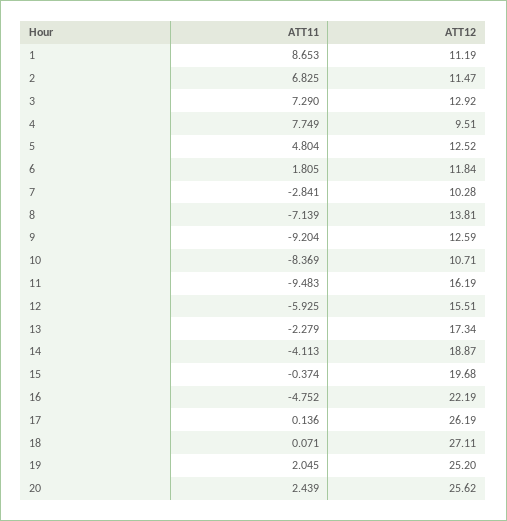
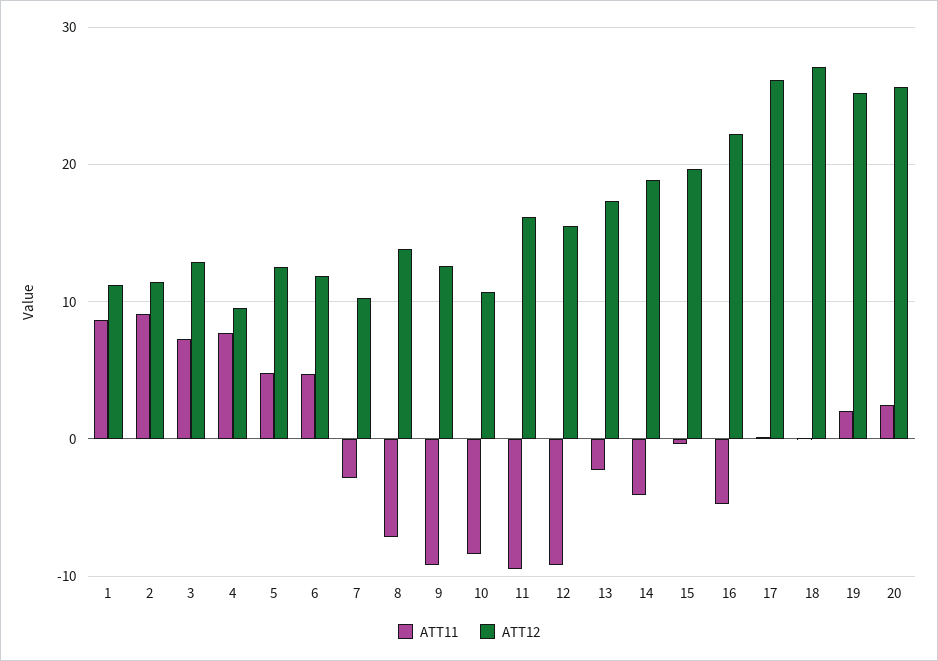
ATT11, 2: 6.825 -> 9
ATT11, 6: 1.805 -> 5
ATT11, 12: -5.925 -> -9

